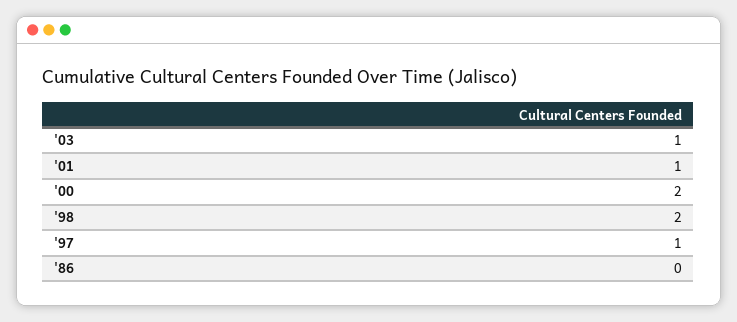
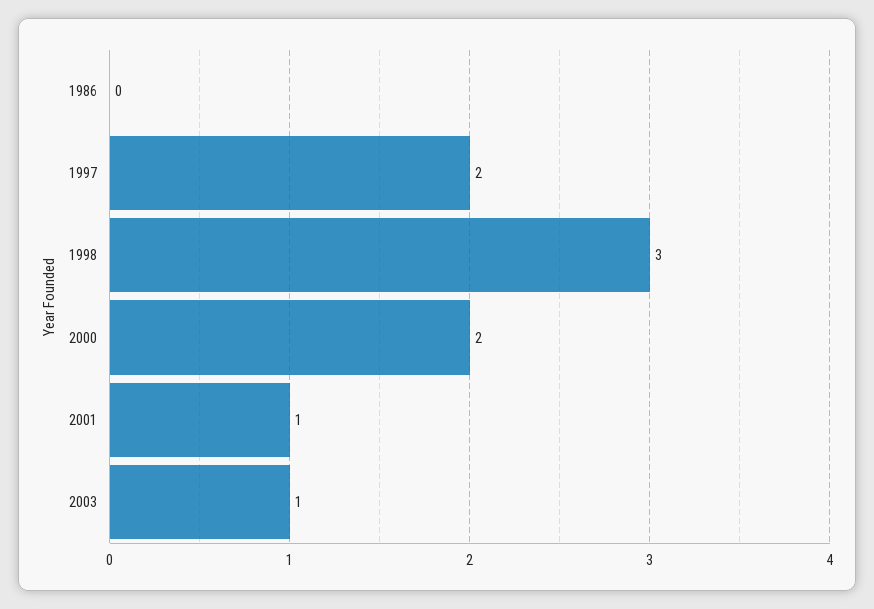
'98: 2 -> 3
'97: 1 -> 2

